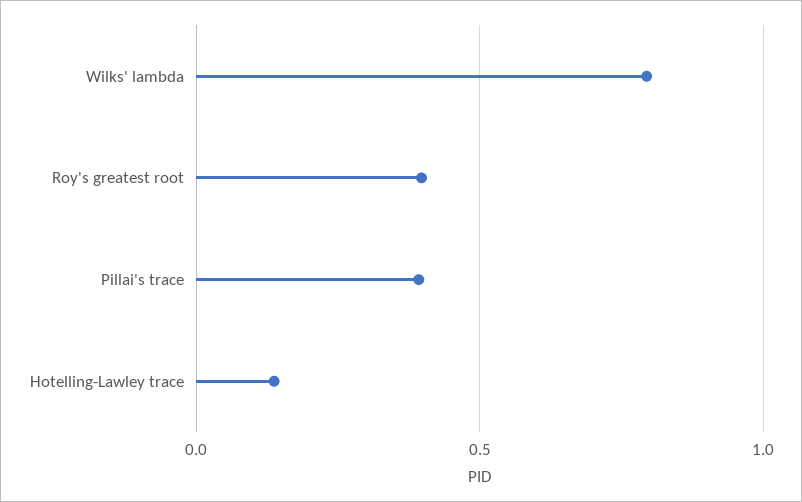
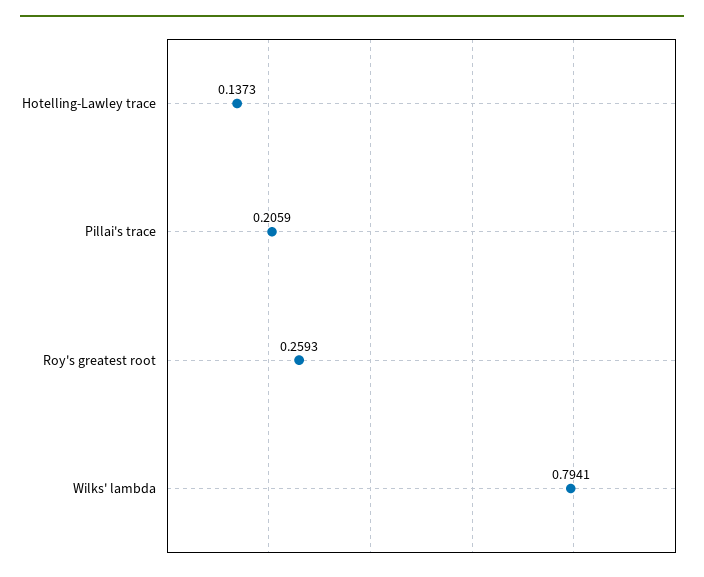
Roy's greatest root: 0.4 -> 0.2593
Pillai's trace: 0.4 -> 0.2059

